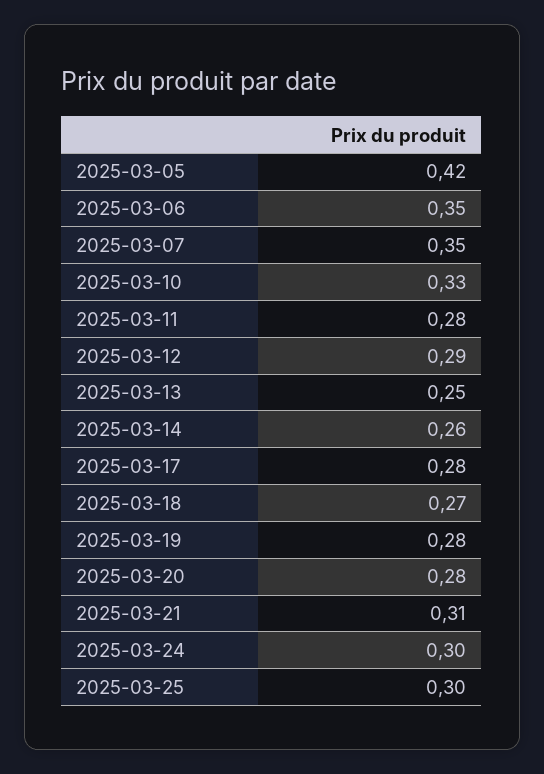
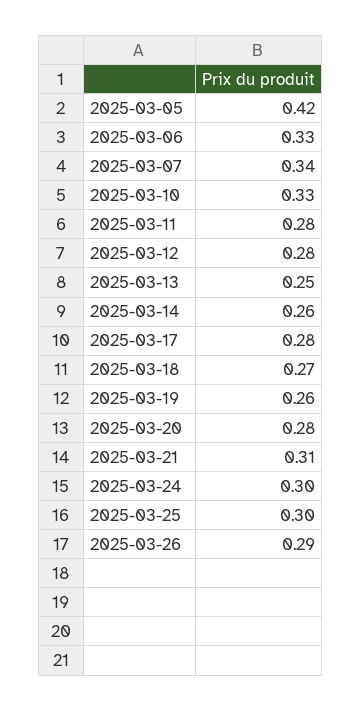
2025-03-06: 0.35 -> 0.33
2025-03-07: 0.35 -> 0.34
2025-03-12: 0.29 -> 0.28
2025-03-19: 0.28 -> 0.26
2025-03-26: none -> 0.29

